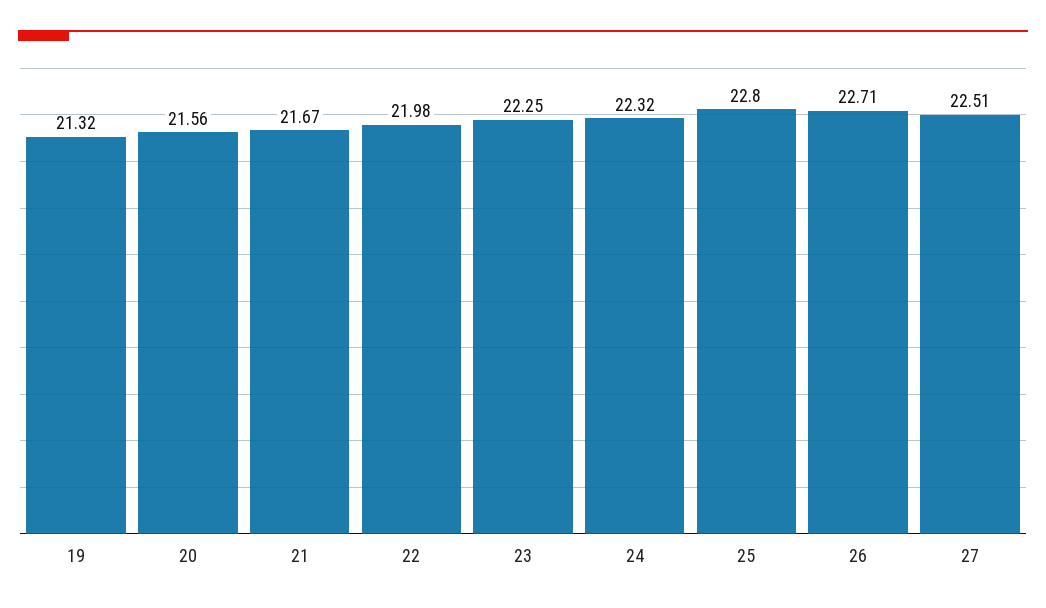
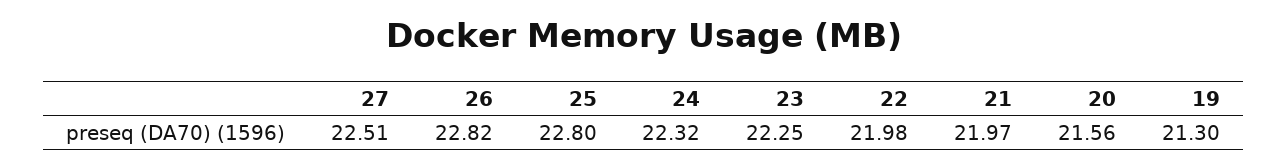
19: 21.32 -> 21.3
21: 21.67 -> 21.97
26: 22.71 -> 22.82

